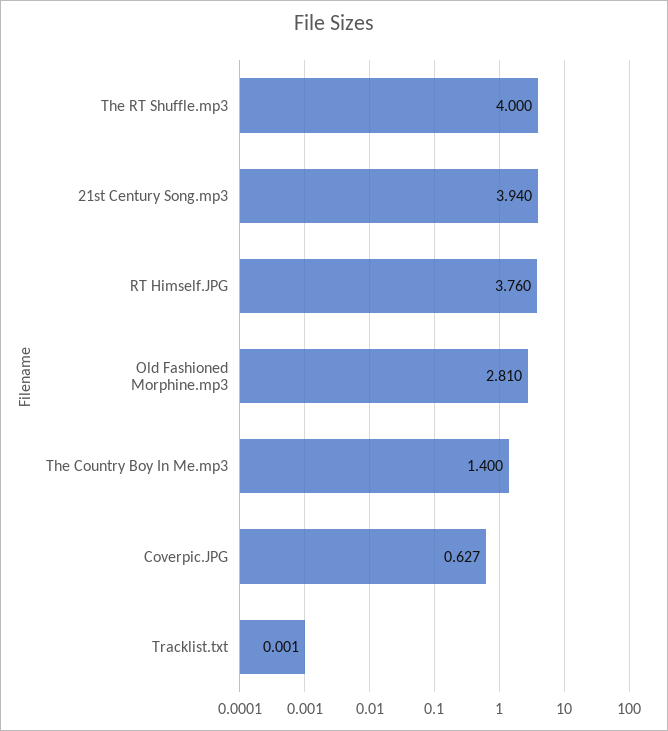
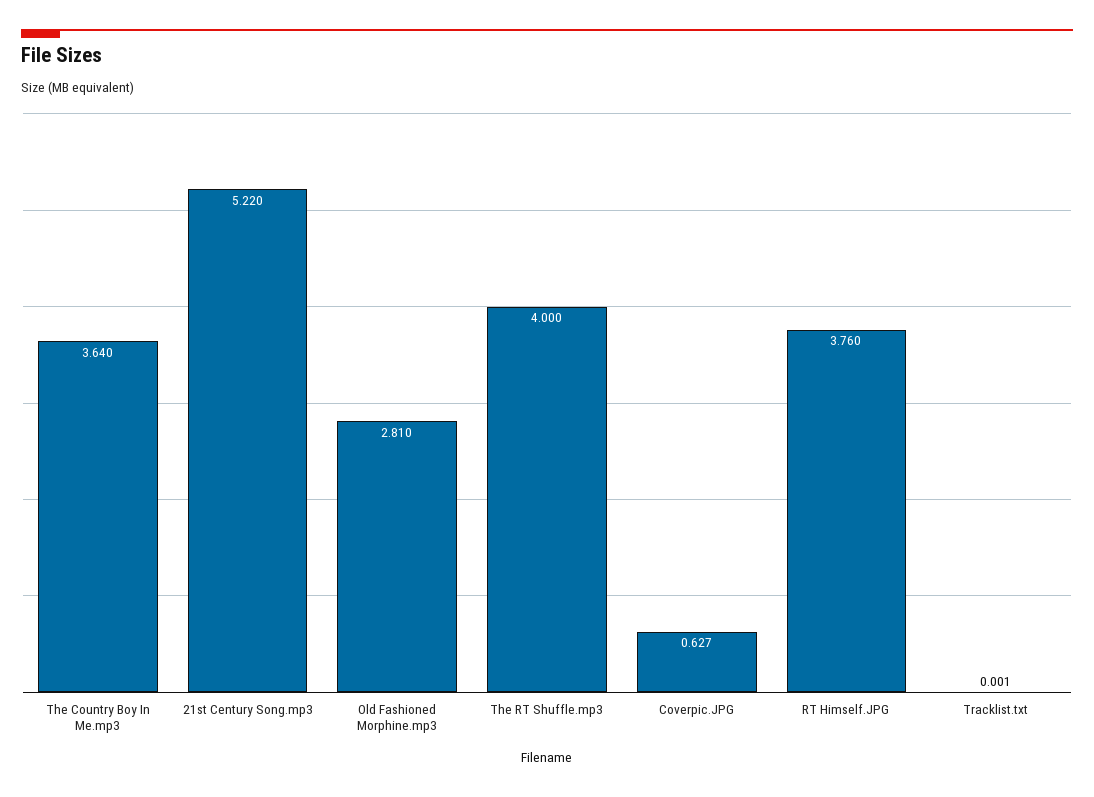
21st Century Song.mp3: 3.94 -> 5.22
The Country Boy In Me.mp3: 1.4 -> 3.64

